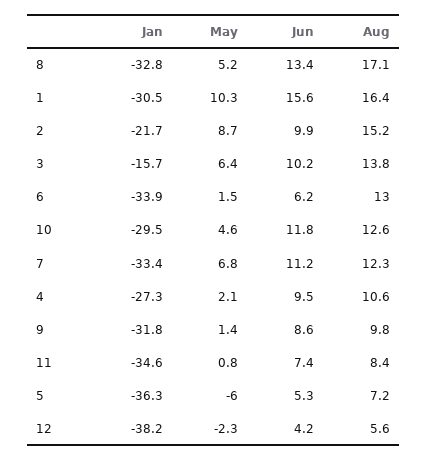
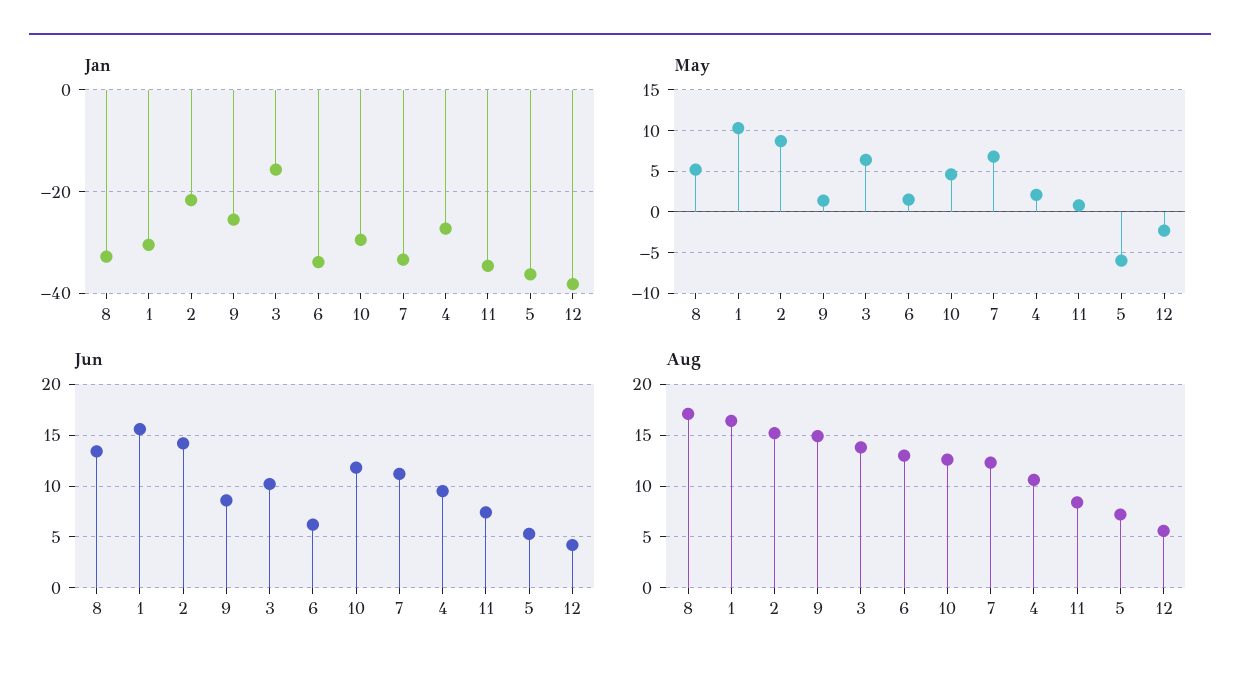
Jun, 2: 9.9 -> 14
Jan, 9: -31.8 -> -26
Aug, 9: 9.8 -> 15

